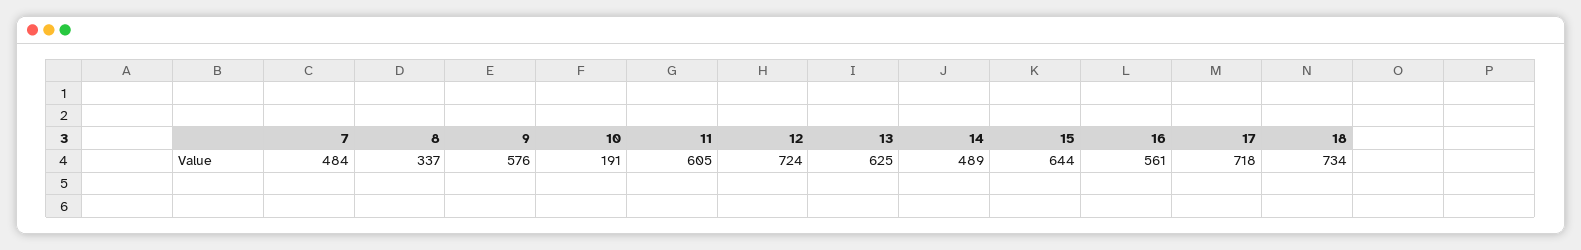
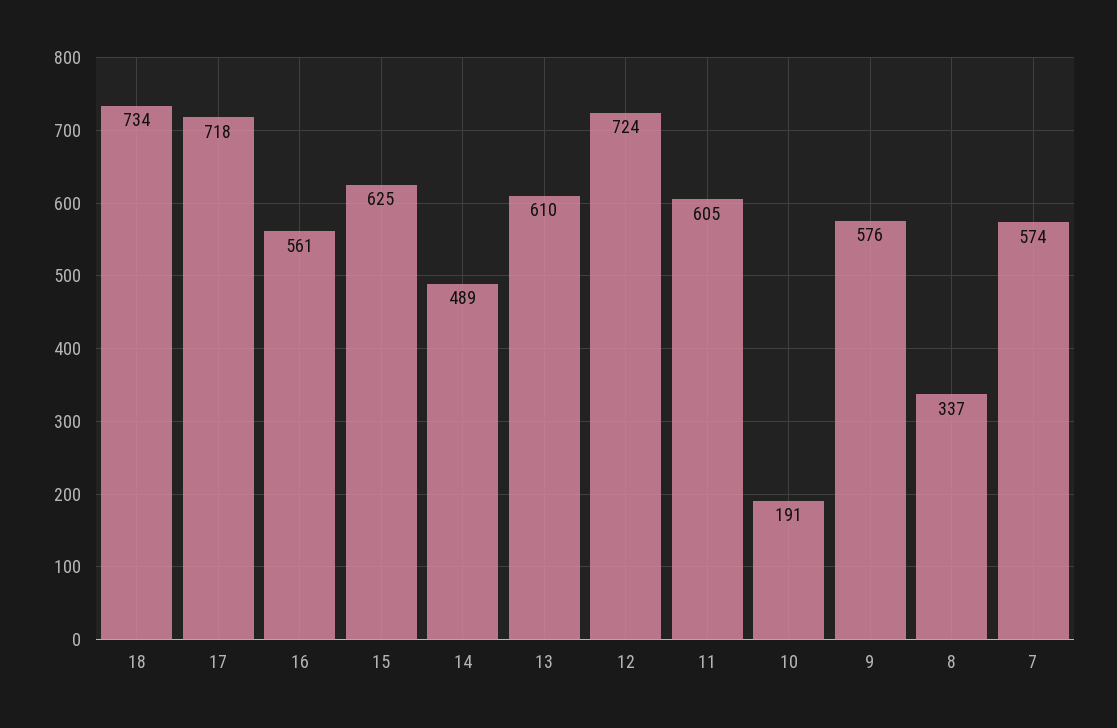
7: 484 -> 574
13: 625 -> 610
15: 644 -> 625

